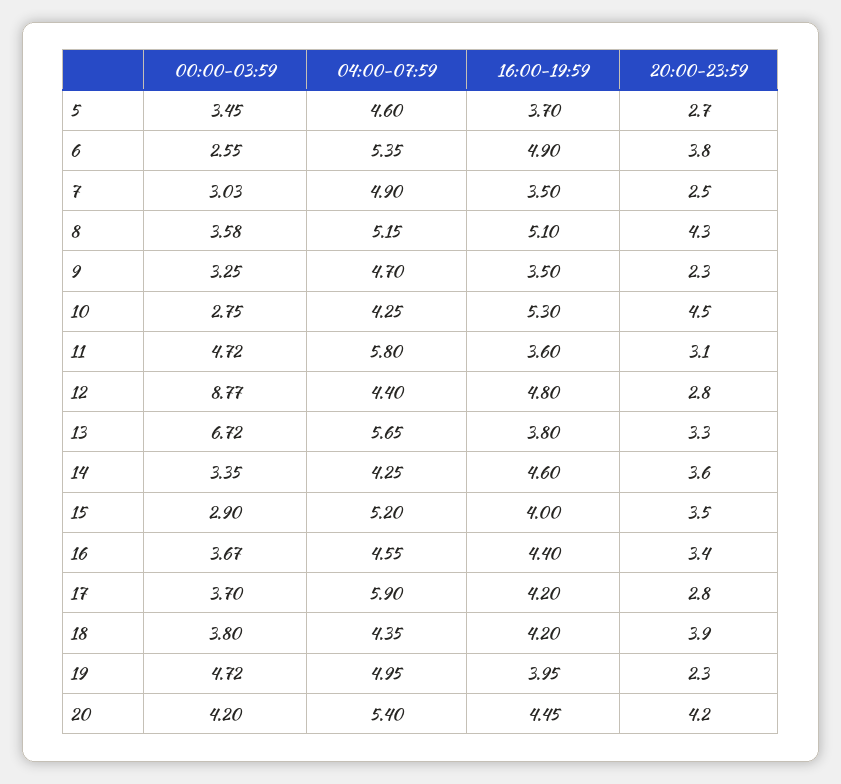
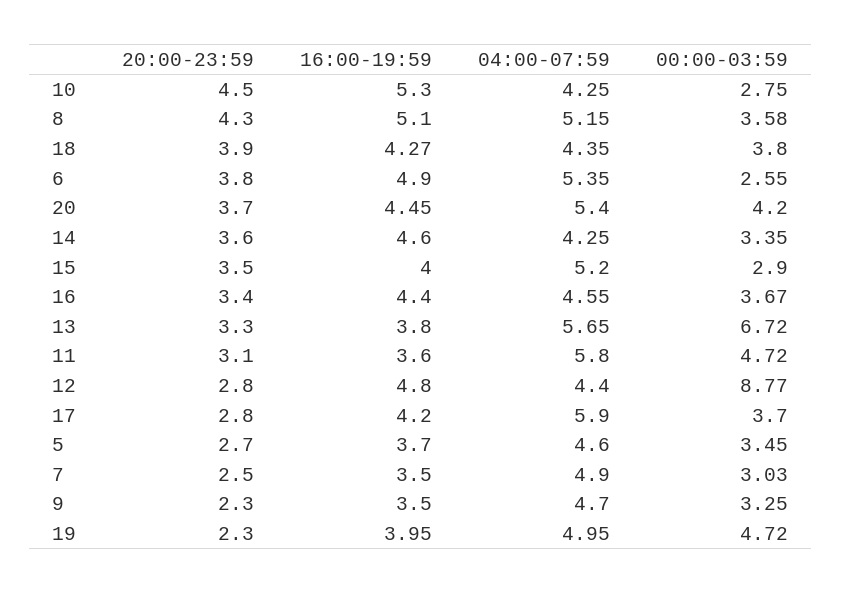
16:00-19:59, 18: 4.2 -> 4.27
20:00-23:59, 20: 4.2 -> 3.7

